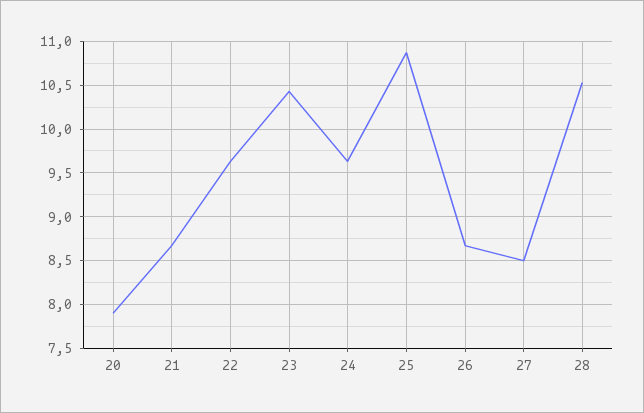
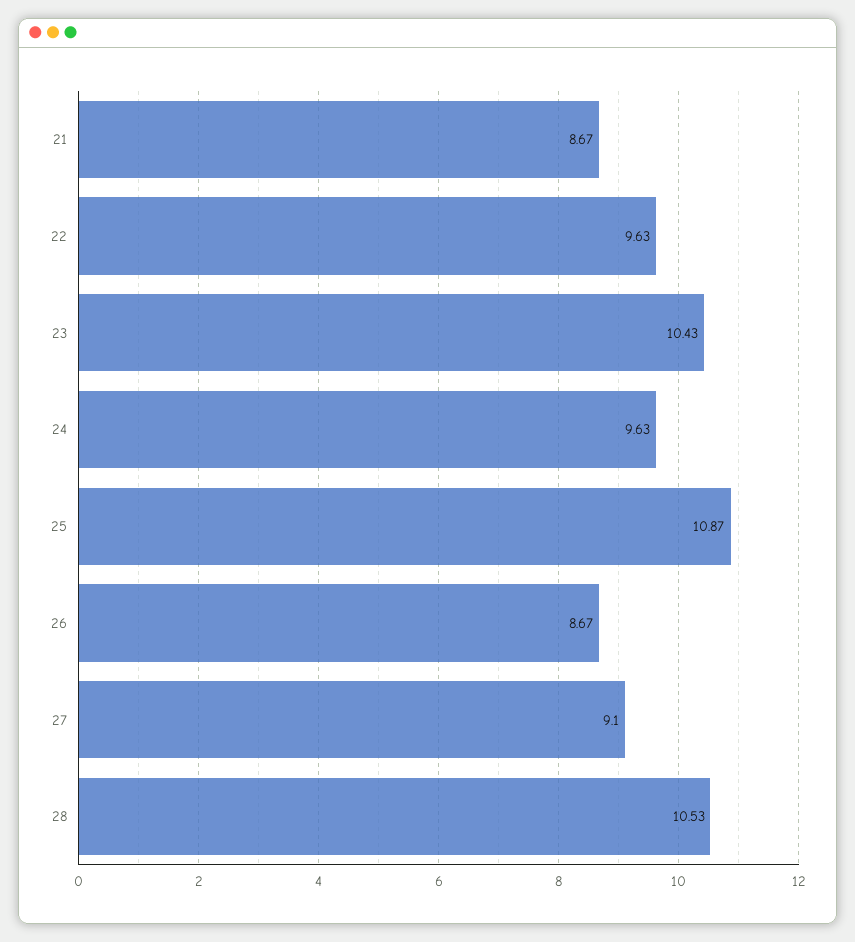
20: 7.9 -> none
27: 8.5 -> 9.1

